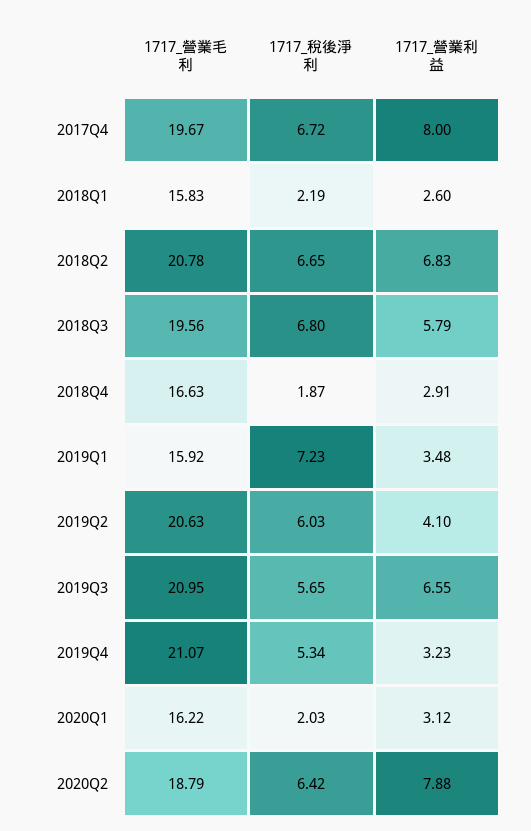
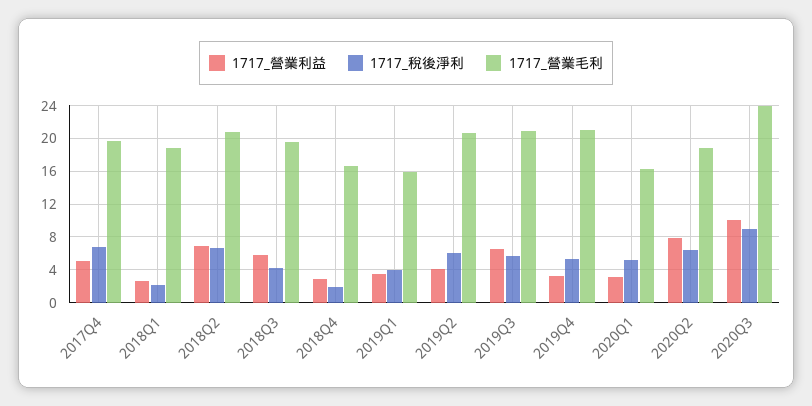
1717_營業利益, 2017Q4: 8 -> 5
1717_營業毛利, 2018Q1: 15.83 -> 19
1717_稅後淨利, 2018Q3: 6.8 -> 4
1717_稅後淨利, 2019Q1: 7.23 -> 4
1717_稅後淨利, 2020Q1: 2.03 -> 5
1717_營業利益, 2020Q3: none -> 10
1717_稅後淨利, 2020Q3: none -> 9
1717_營業毛利, 2020Q3: none -> 24

